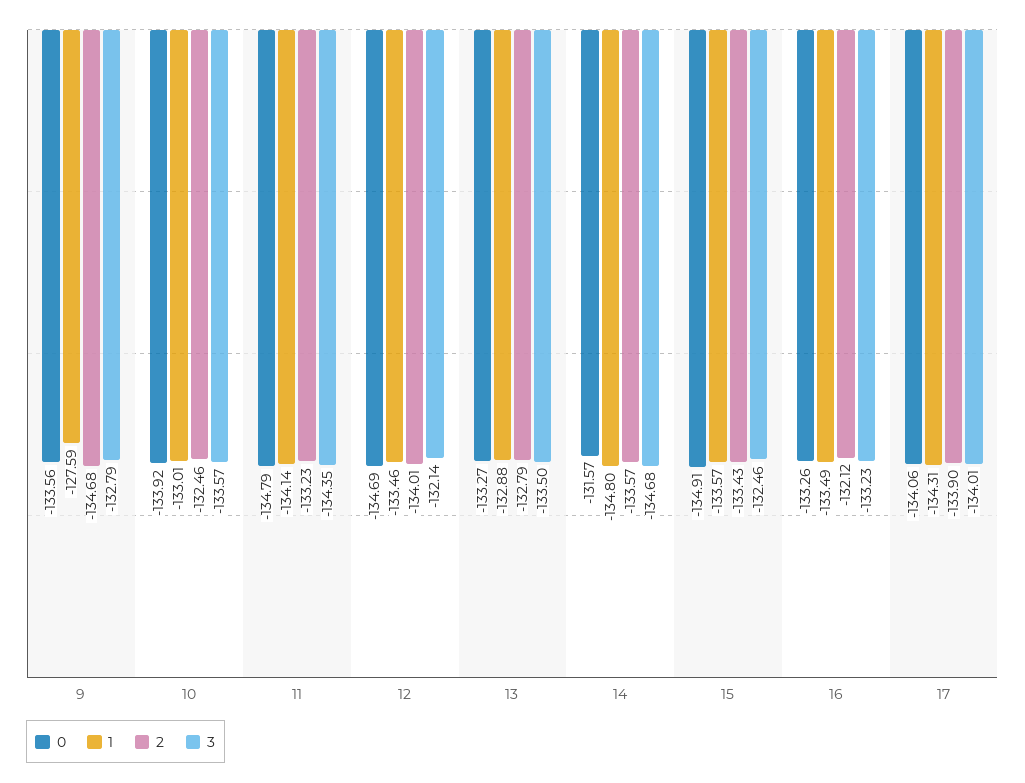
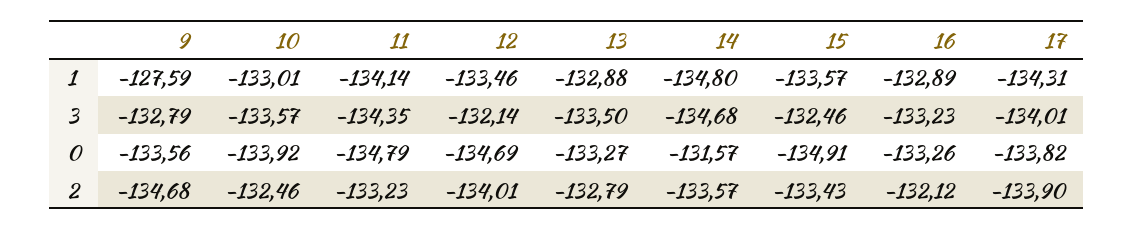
1, 16: -133.49 -> -132.89
0, 17: -134.06 -> -133.82

